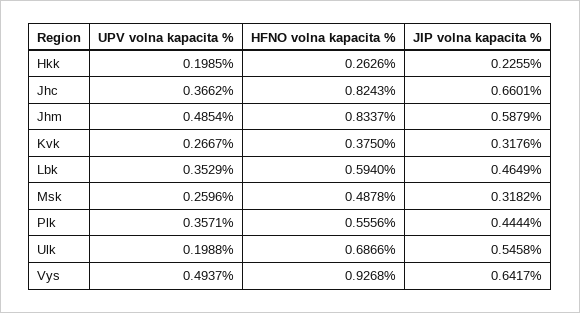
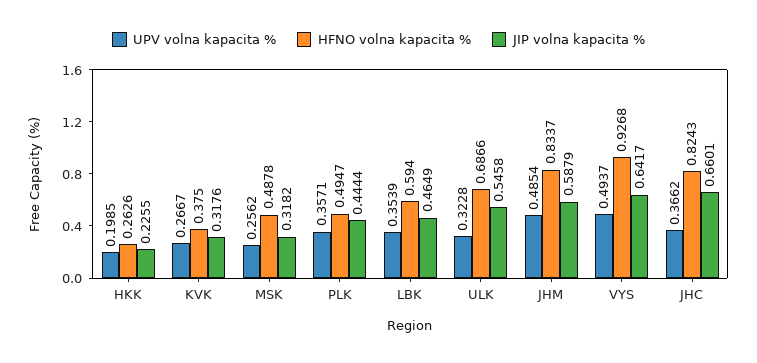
UPV volna kapacita %, Lbk: 0.3529 -> 0.3539
UPV volna kapacita %, Msk: 0.2596 -> 0.2562
HFNO volna kapacita %, Plk: 0.5556 -> 0.4947
UPV volna kapacita %, Ulk: 0.1988 -> 0.3228

